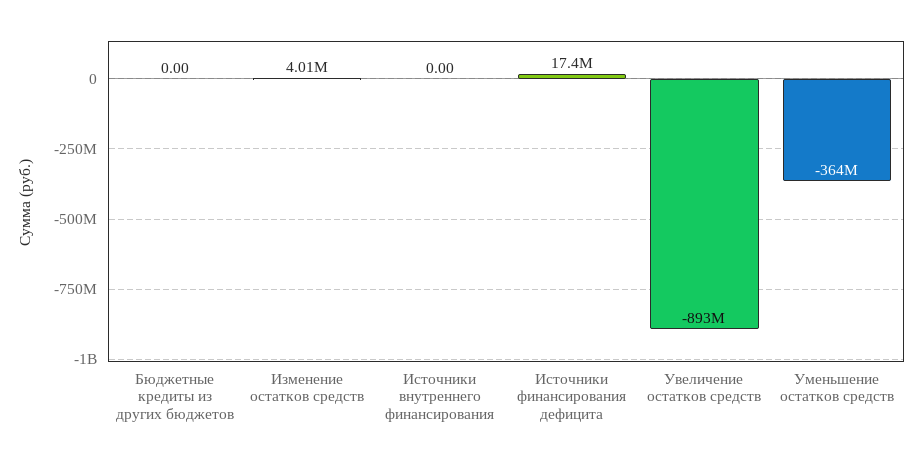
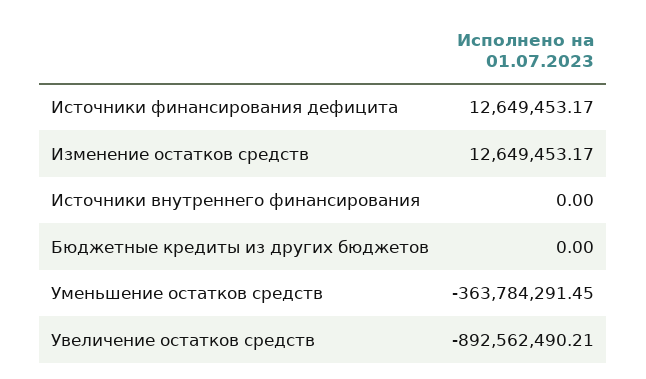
Изменение остатков средств: 4010000 -> 12649453.17
Источники финансирования дефицита: 17400000 -> 12649453.17

